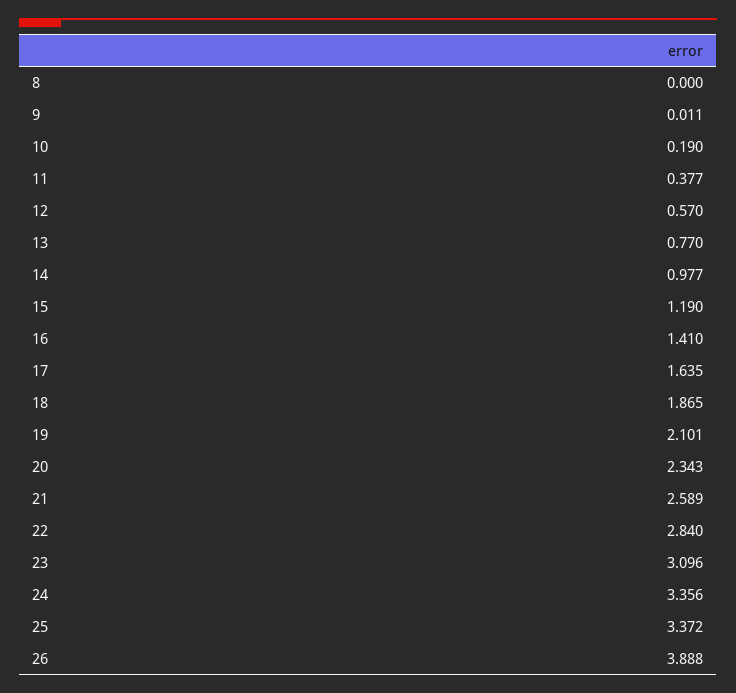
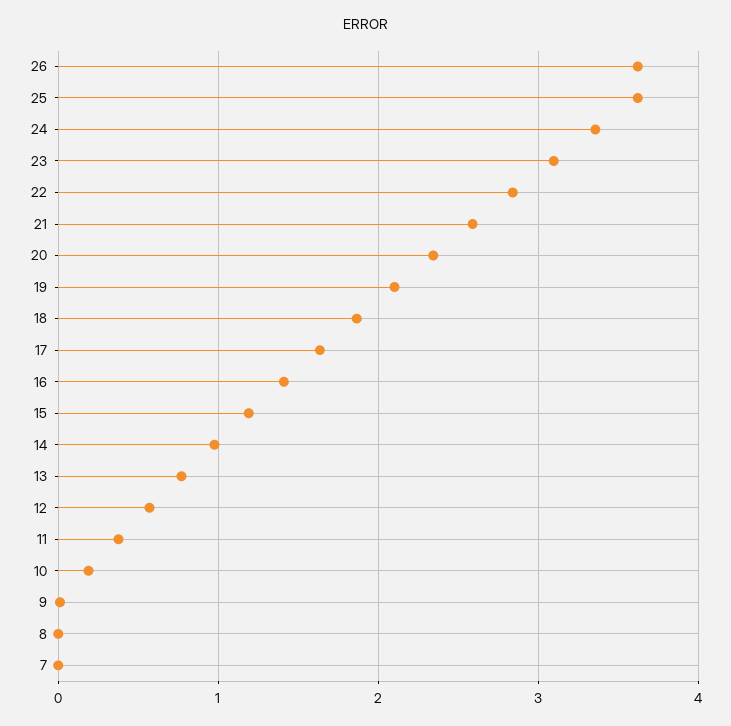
25: 3.372 -> 3.6
26: 3.888 -> 3.6
7: none -> 0

